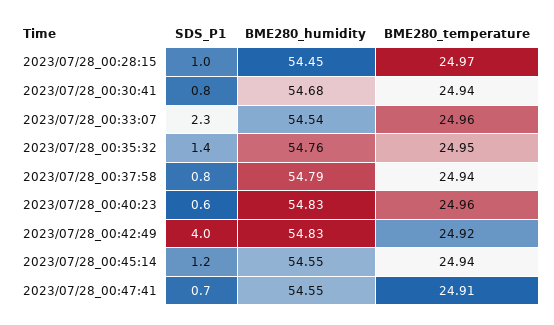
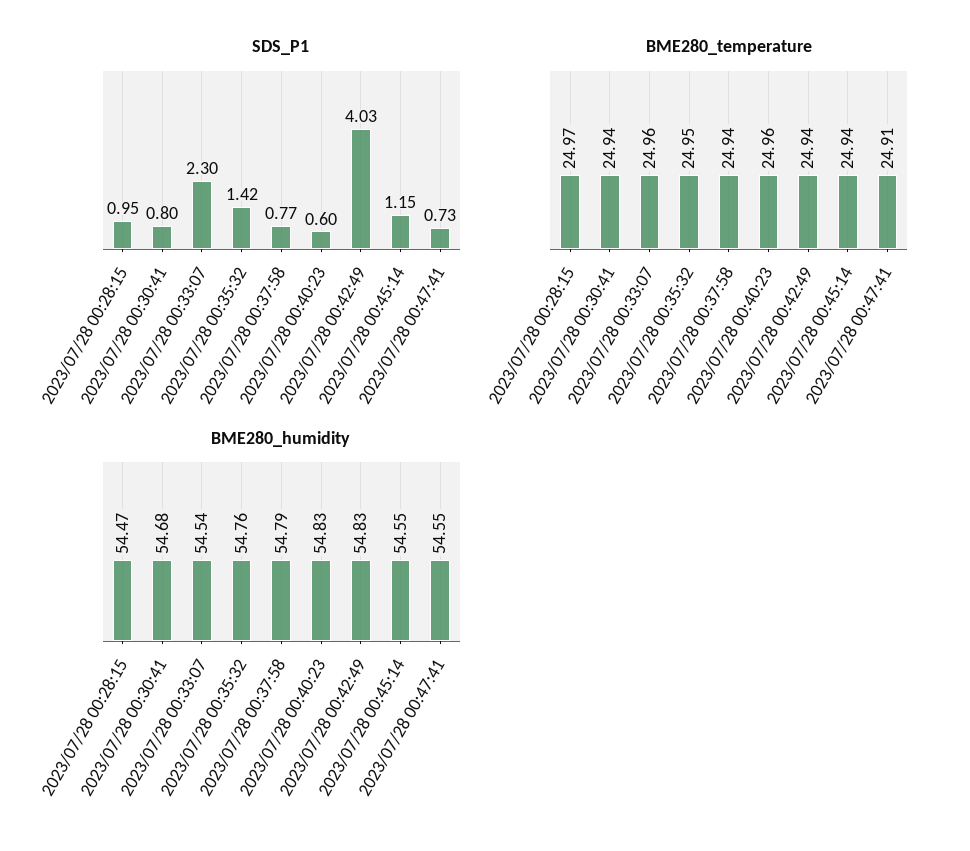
BME280_humidity, 2023/07/28_00:28:15: 54.45 -> 54.47
BME280_temperature, 2023/07/28_00:42:49: 24.92 -> 24.94

